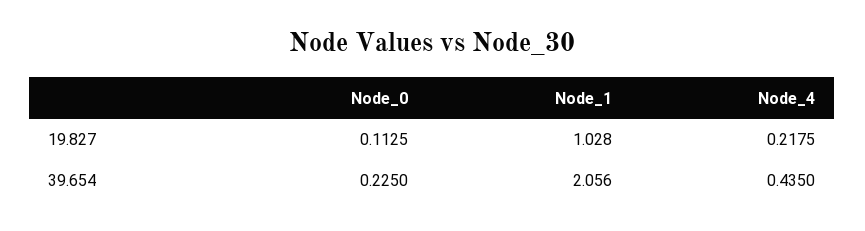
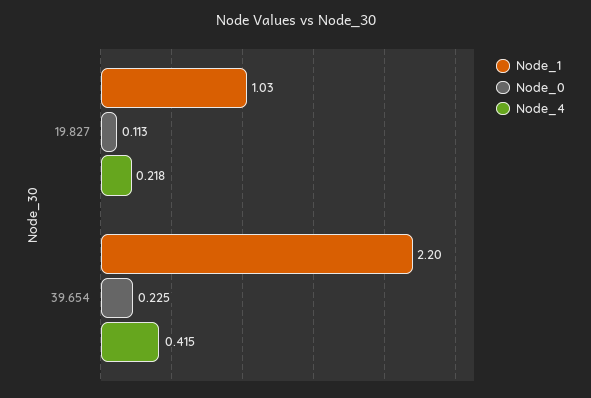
Node_1, 39.654: 2.056 -> 2.2
Node_4, 39.654: 0.435 -> 0.415

